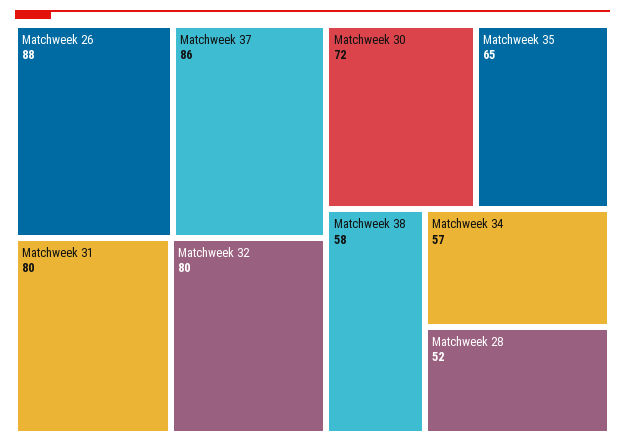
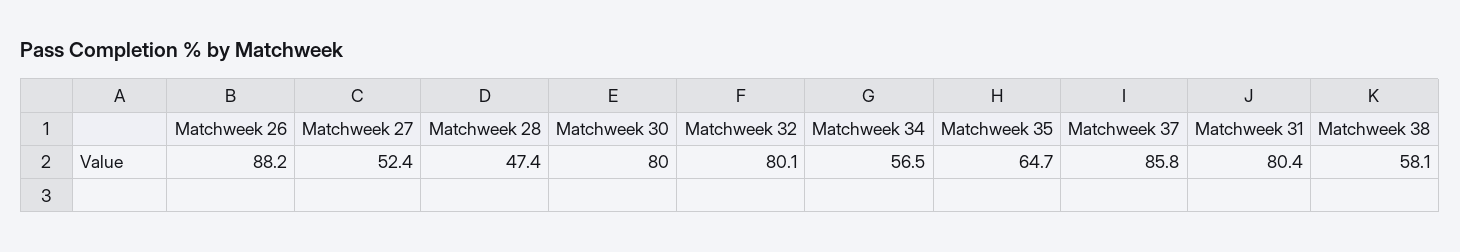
Matchweek 30: 72 -> 80
Matchweek 28: 52 -> 47.4
Matchweek 27: none -> 52.4

